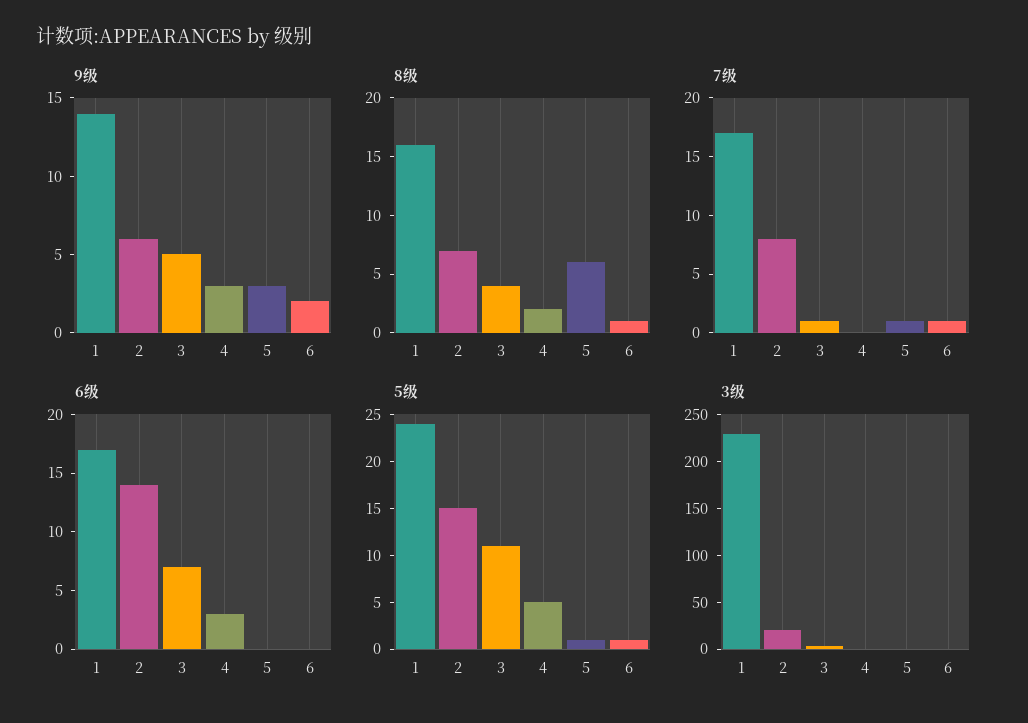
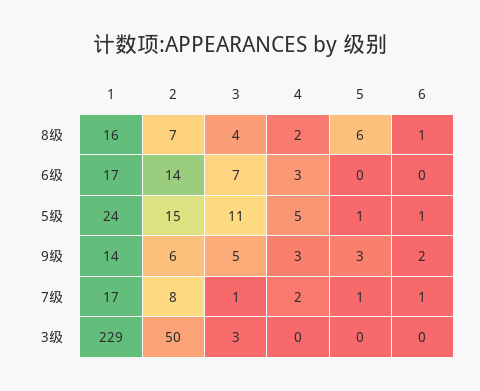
7级, 4: 0 -> 2
3级, 2: 20 -> 50

